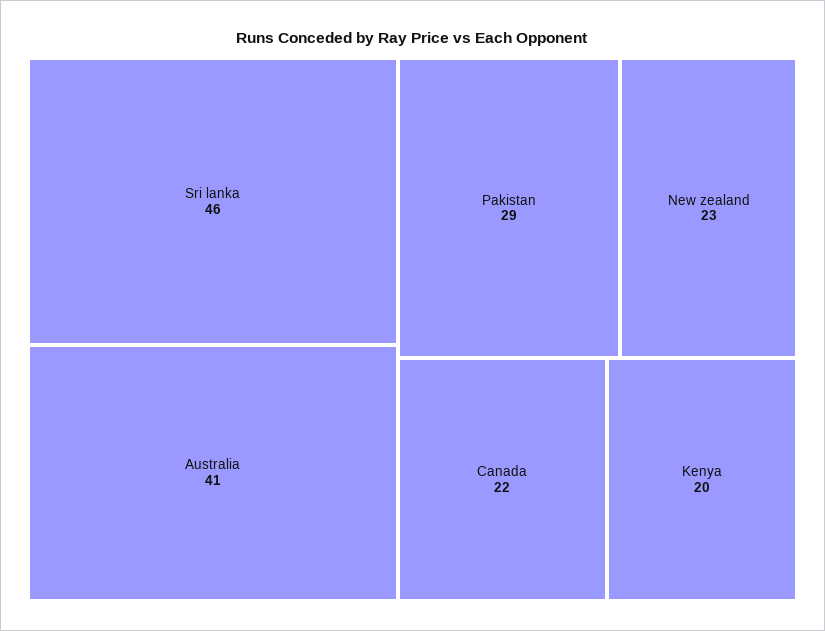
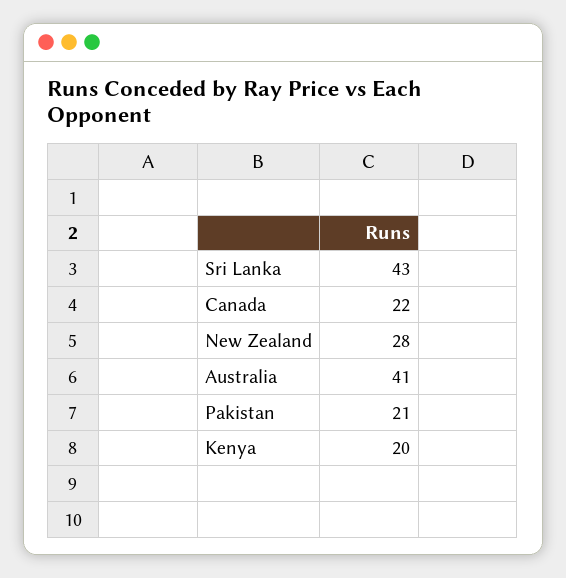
Sri lanka: 46 -> 43
Pakistan: 29 -> 21
New zealand: 23 -> 28

